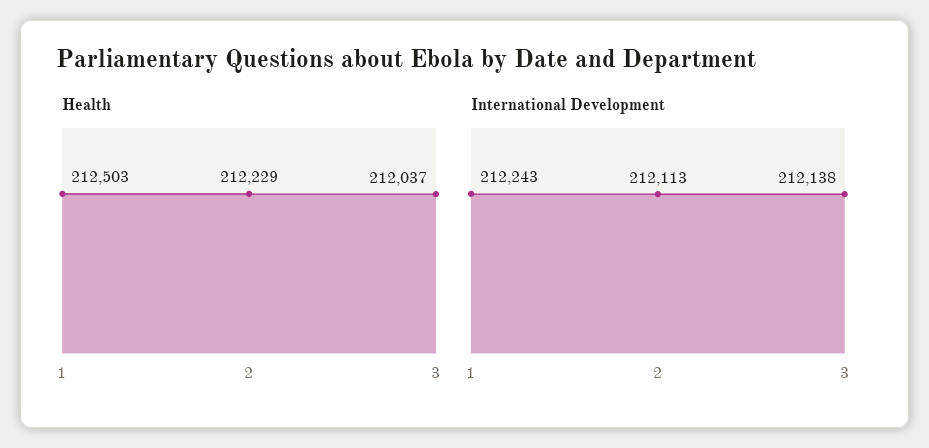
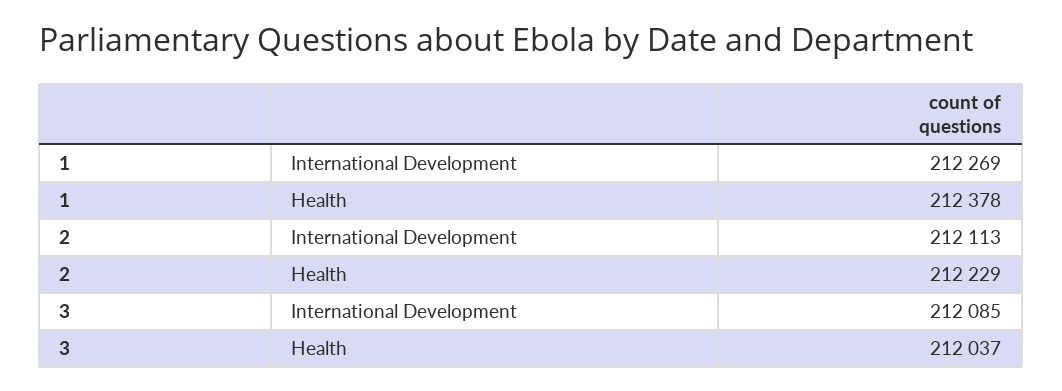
Health, 1: 212503 -> 212378
International Development, 1: 212243 -> 212269
International Development, 3: 212138 -> 212085

